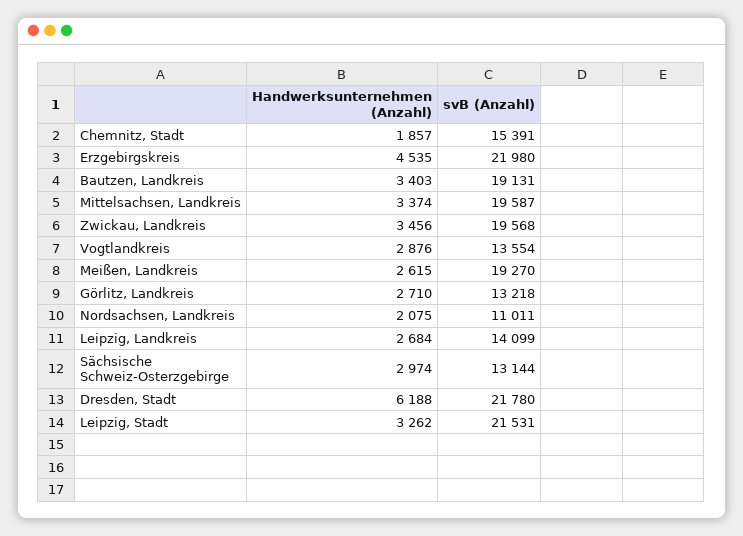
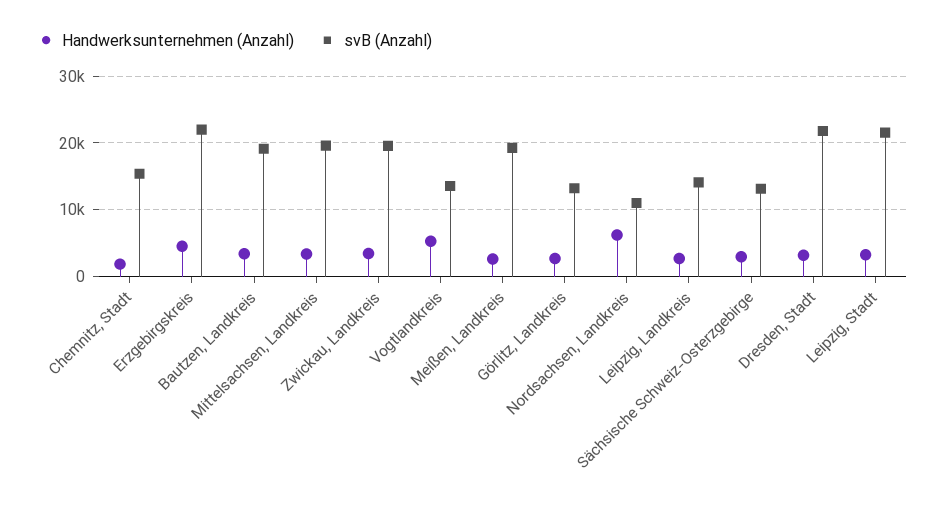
Handwerksunternehmen (Anzahl), Vogtlandkreis: 2876 -> 5000
Handwerksunternehmen (Anzahl), Nordsachsen, Landkreis: 2075 -> 6000
Handwerksunternehmen (Anzahl), Dresden, Stadt: 6188 -> 3000

